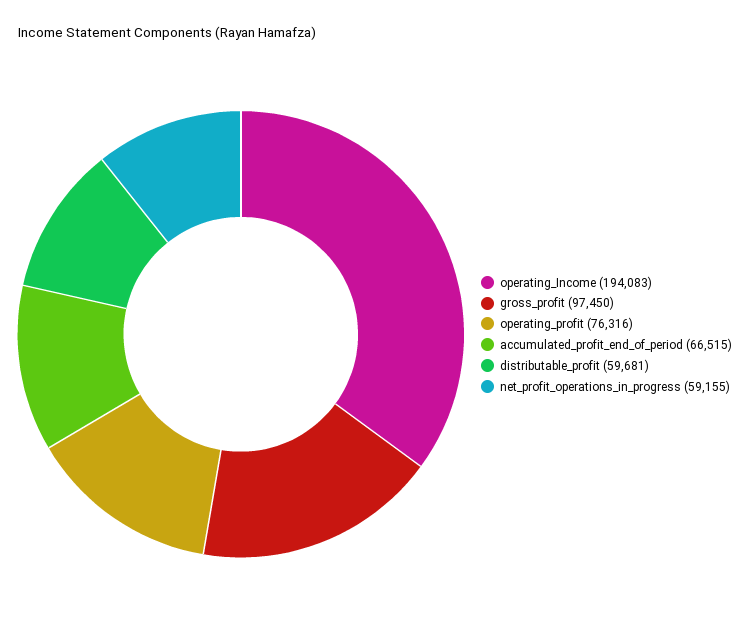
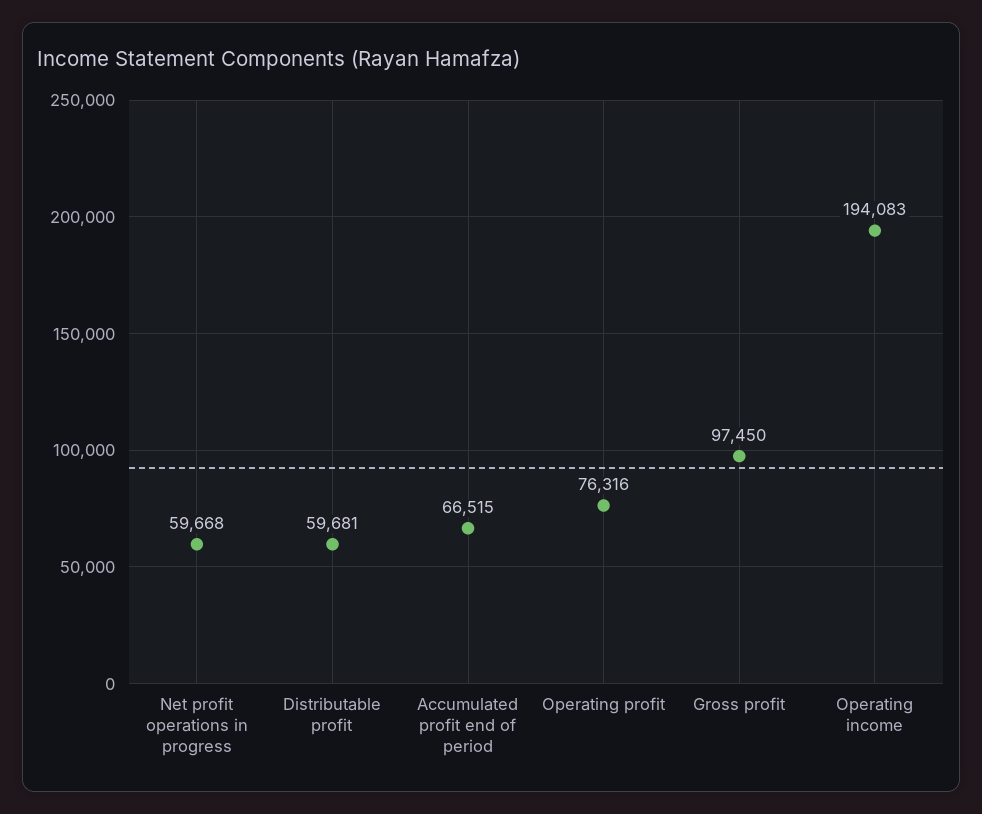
net_profit_operations_in_progress: 59155 -> 59668

